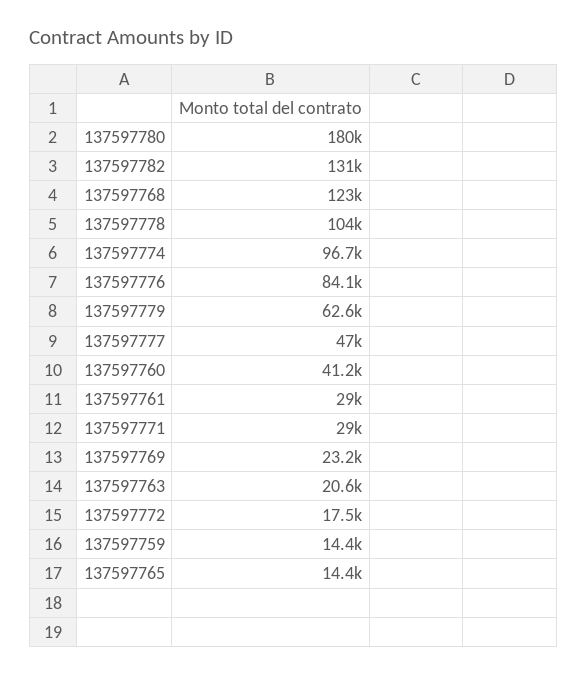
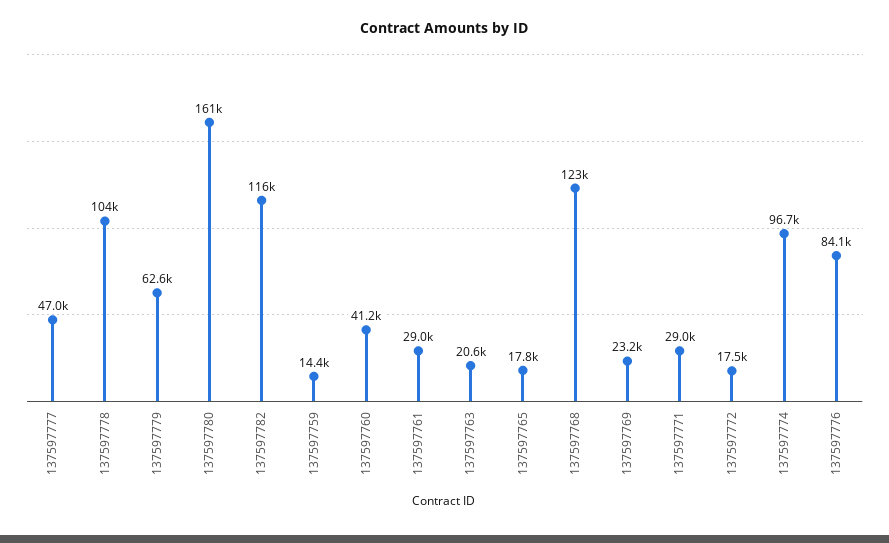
137597780: 180000 -> 161000
137597782: 131000 -> 116000
137597765: 14400 -> 17800

